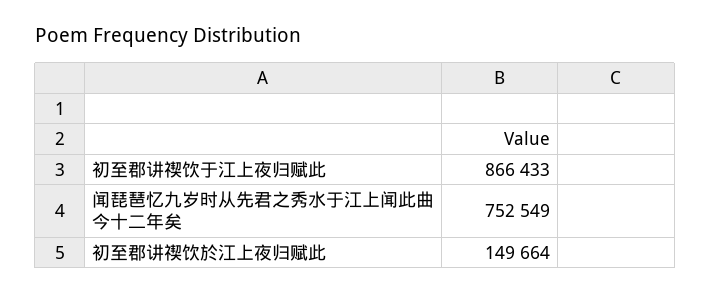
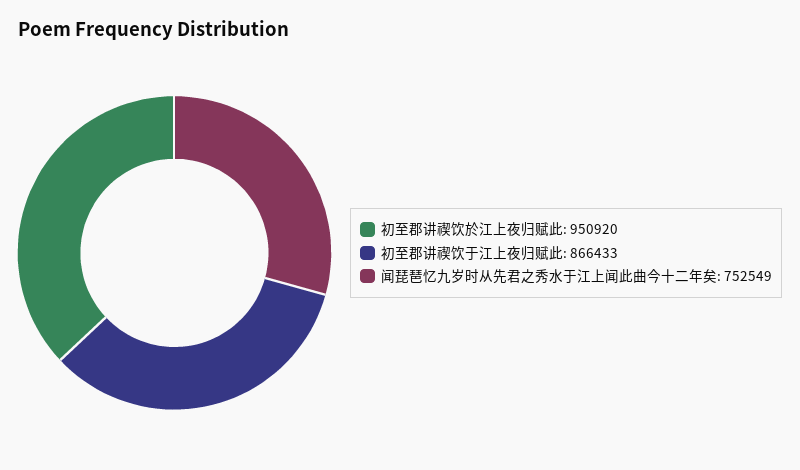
初至郡讲禊饮於江上夜归赋此: 149664 -> 950920

